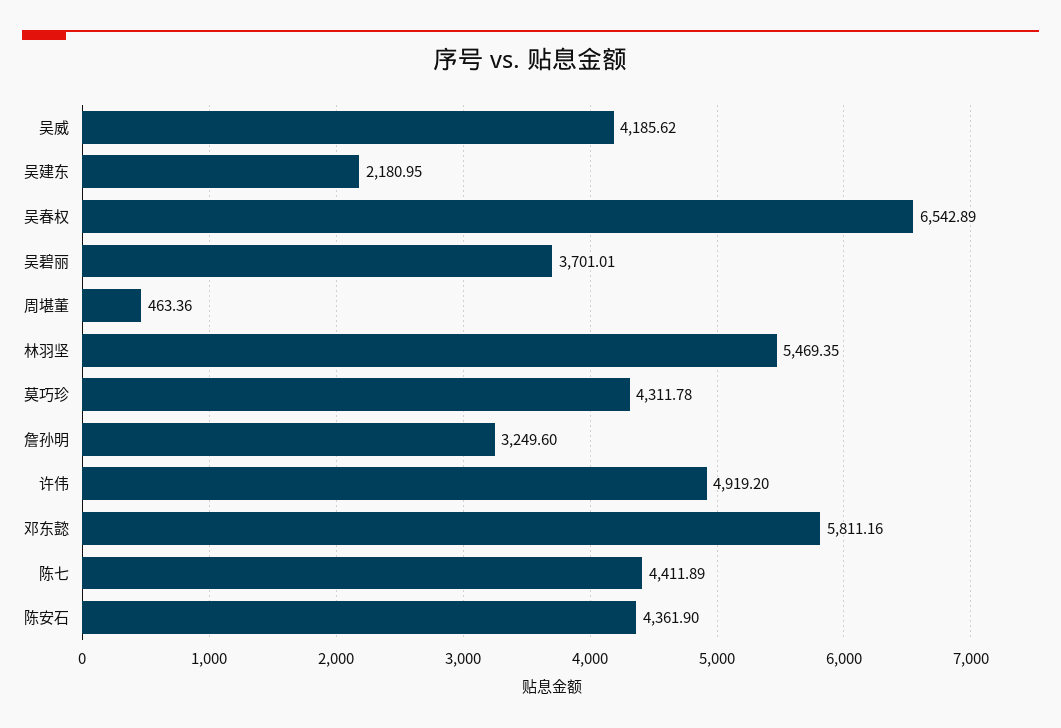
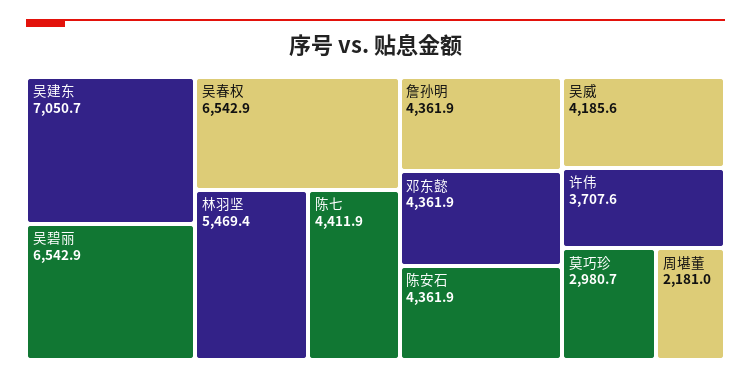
吴建东: 2180.95 -> 7050.7
吴碧丽: 3701.01 -> 6542.9
周堪董: 463.36 -> 2181
莫巧珍: 4311.78 -> 2980.7
詹孙明: 3249.6 -> 4361.9
许伟: 4919.2 -> 3707.6
邓东懿: 5811.16 -> 4361.9

